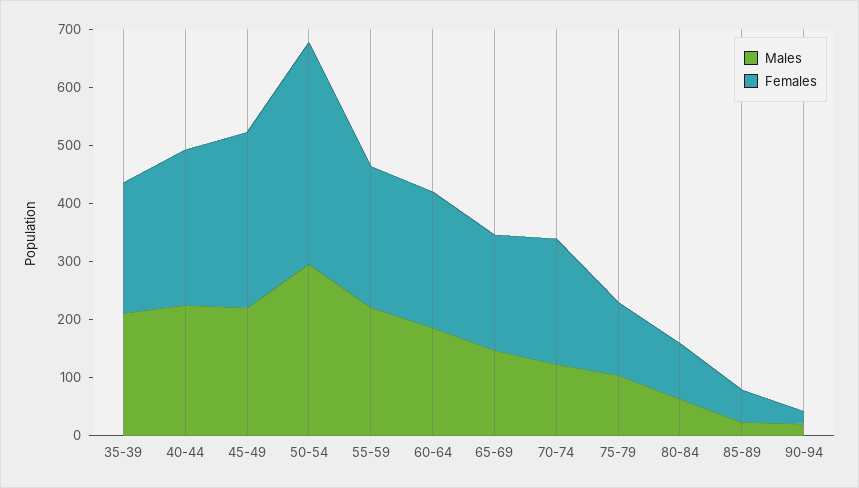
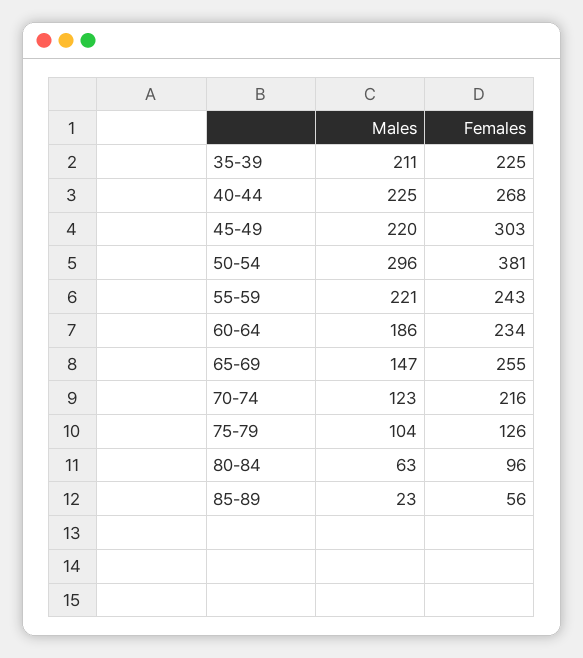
Females, 65-69: 200 -> 255
Males, 90-94: 20 -> none
Females, 90-94: 20 -> none

